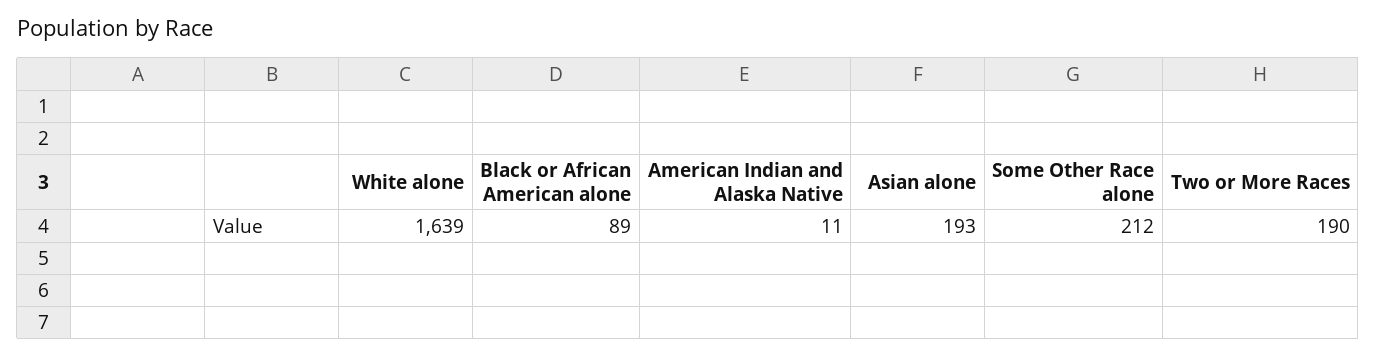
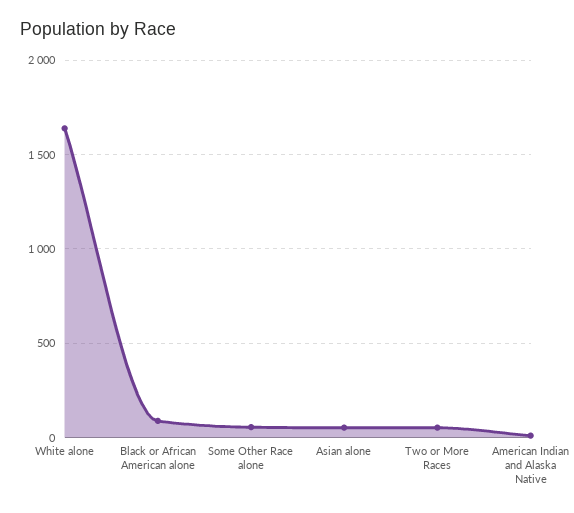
Asian alone: 193 -> 50
Some Other Race alone: 212 -> 50
Two or More Races: 190 -> 50

